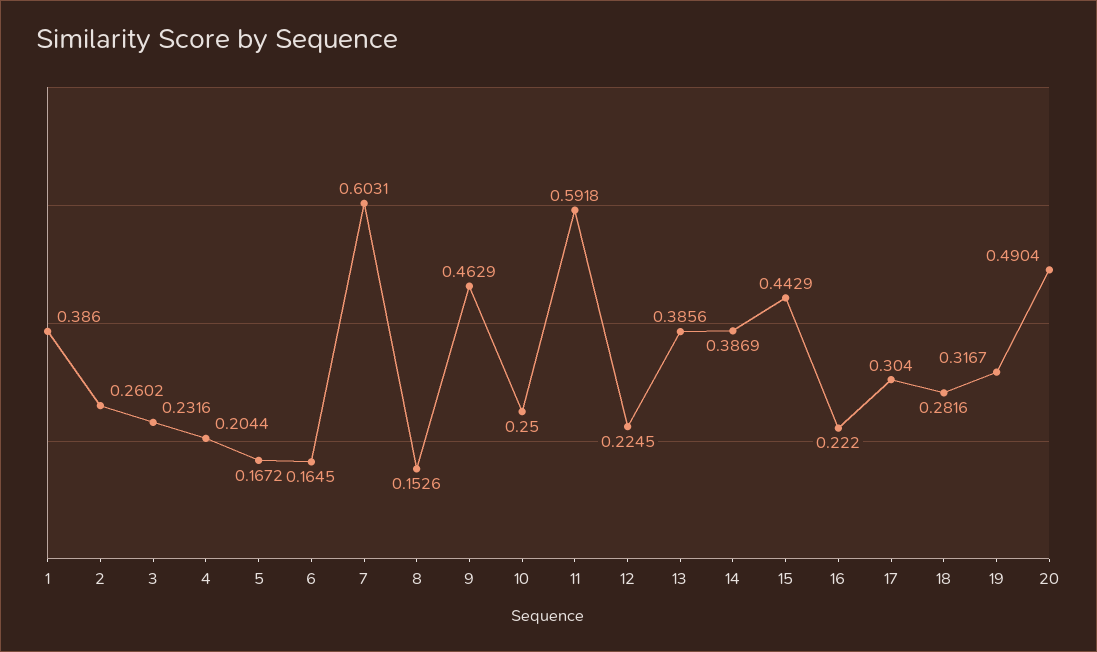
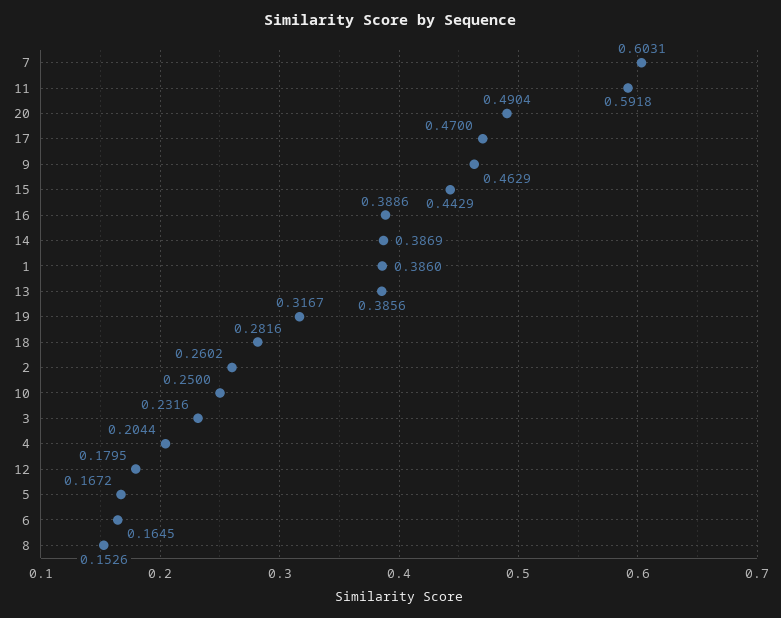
12: 0.2245 -> 0.1795
16: 0.222 -> 0.3886
17: 0.304 -> 0.47

